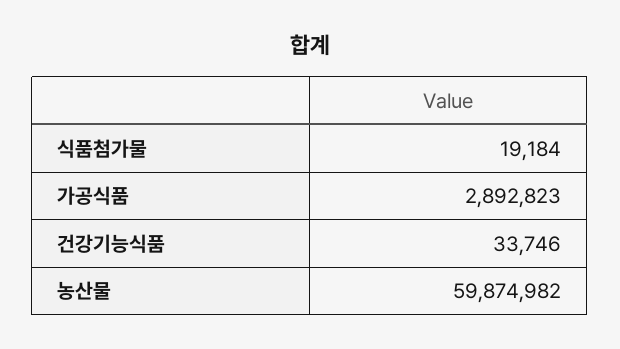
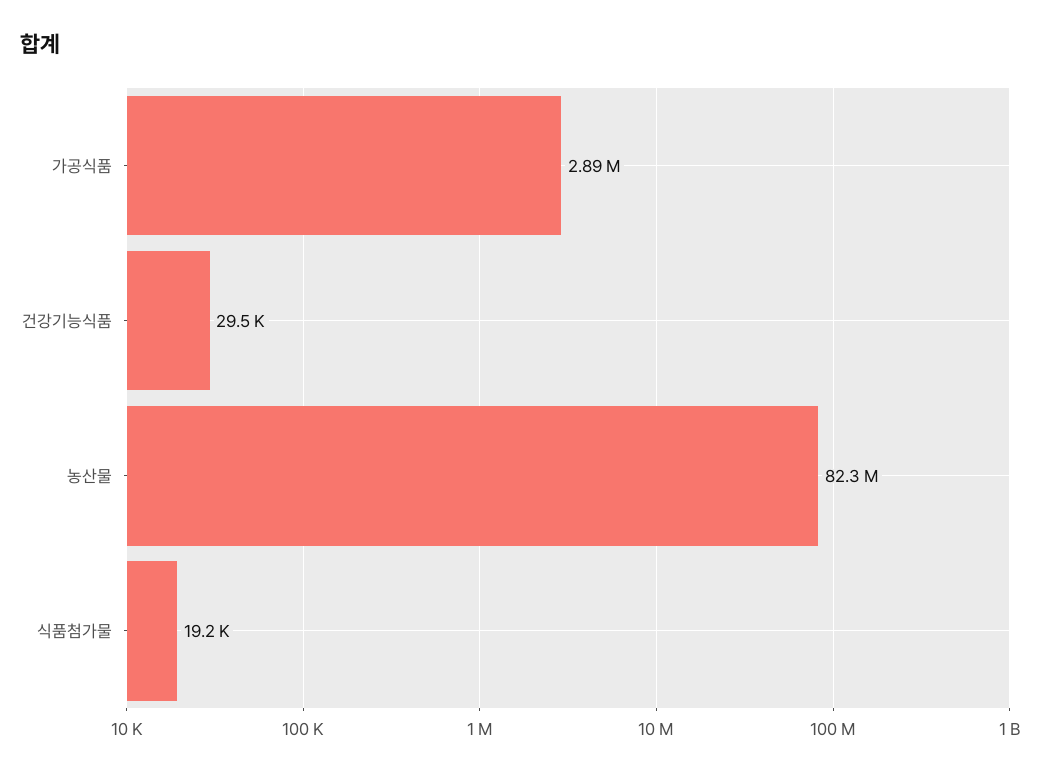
건강기능식품: 33746 -> 29500
농산물: 59874982 -> 82300000

